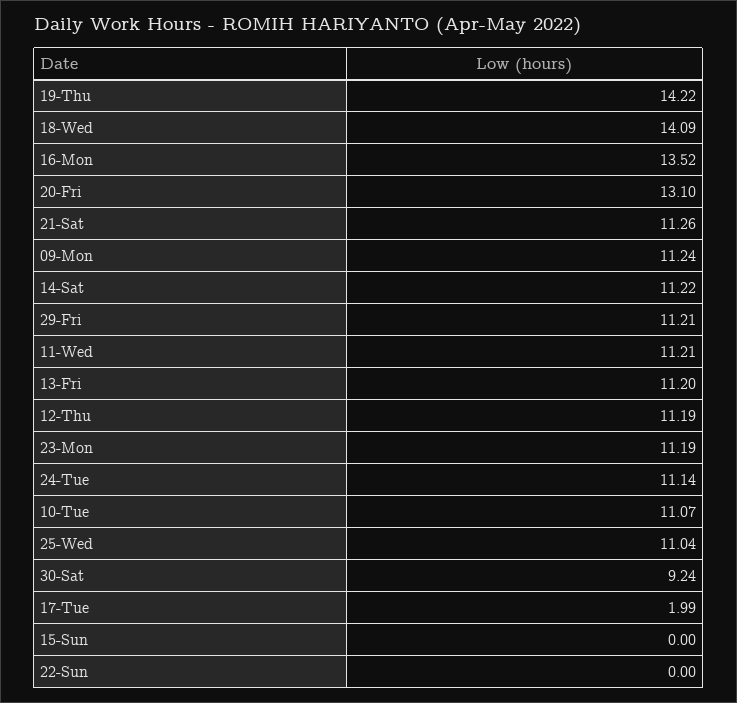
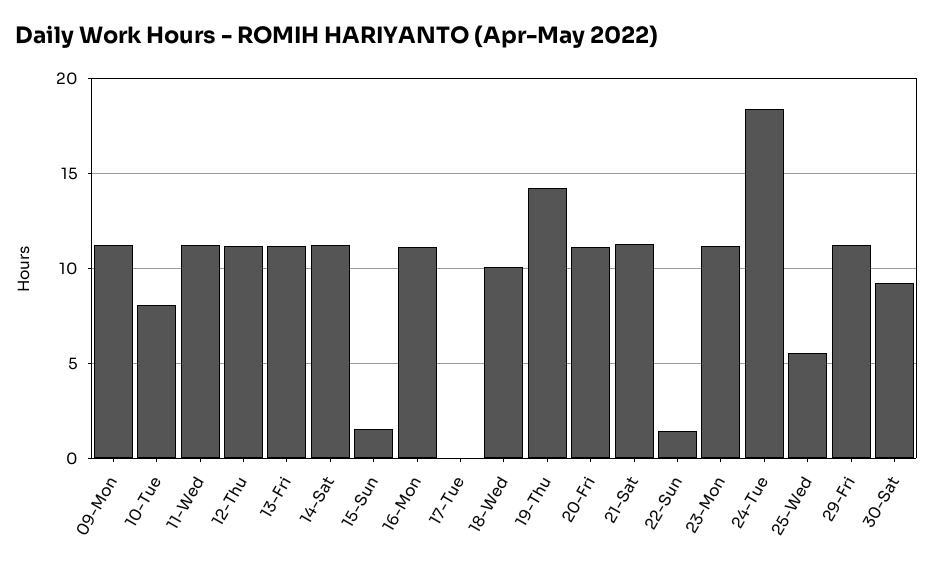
18-Wed: 14.09 -> 10
16-Mon: 13.52 -> 11
20-Fri: 13.1 -> 11
24-Tue: 11.14 -> 18.5
10-Tue: 11.07 -> 8
25-Wed: 11.04 -> 5.5
17-Tue: 1.99 -> 0
15-Sun: 0 -> 1.5
22-Sun: 0 -> 1.5

